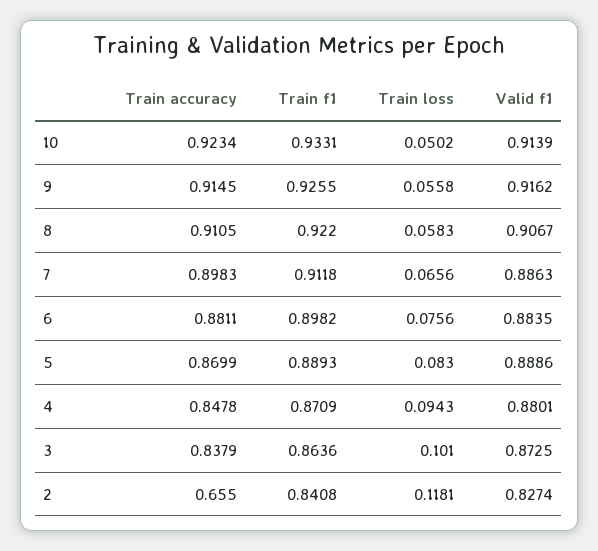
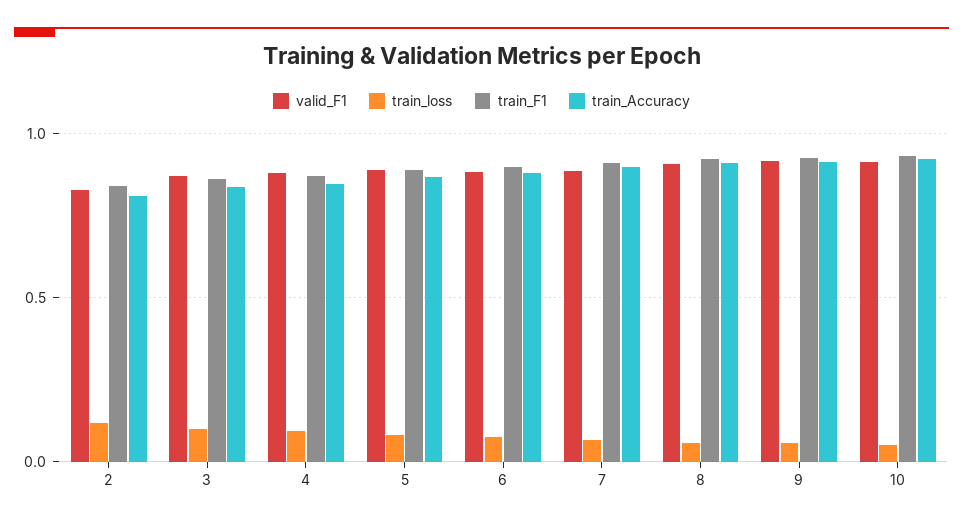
Train accuracy, 2: 0.655 -> 0.8

